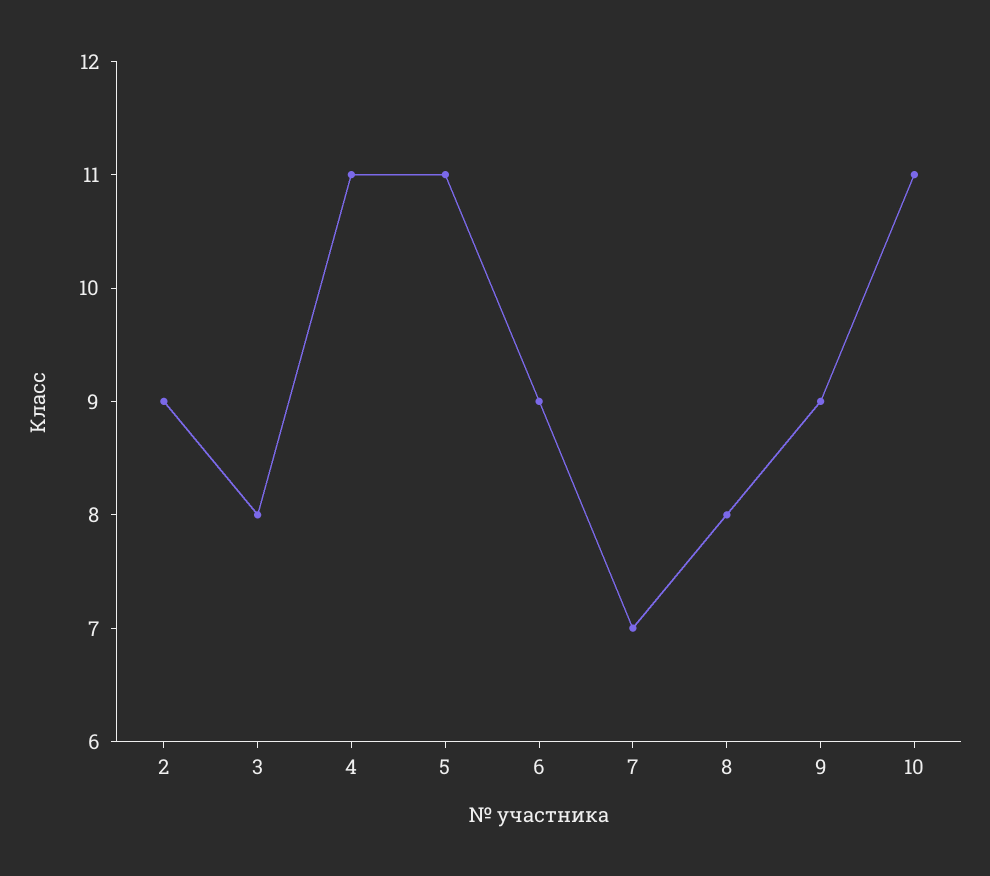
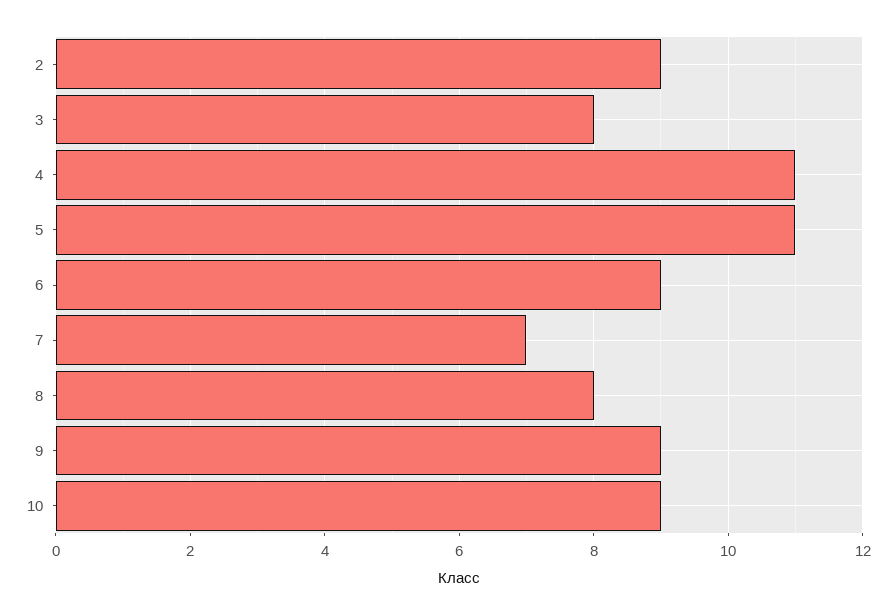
10: 11 -> 9

